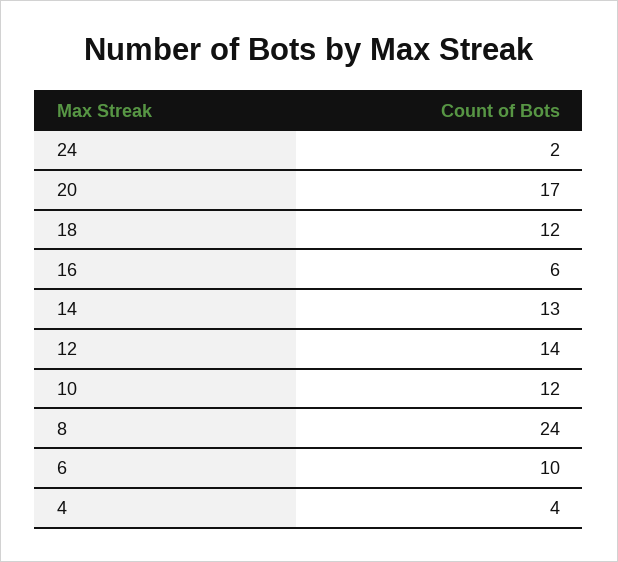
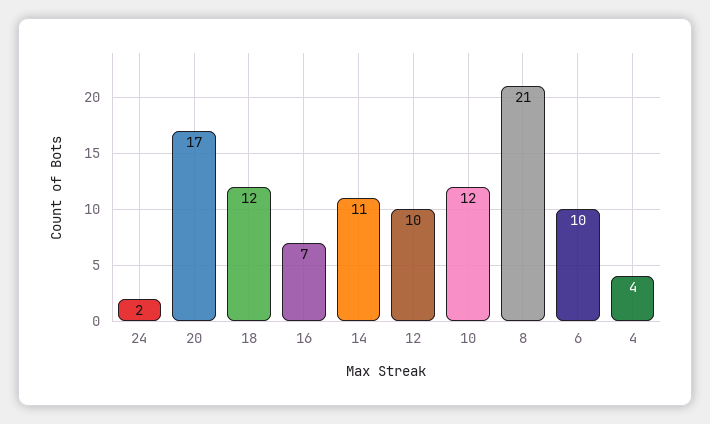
16: 6 -> 7
14: 13 -> 11
12: 14 -> 10
8: 24 -> 21

